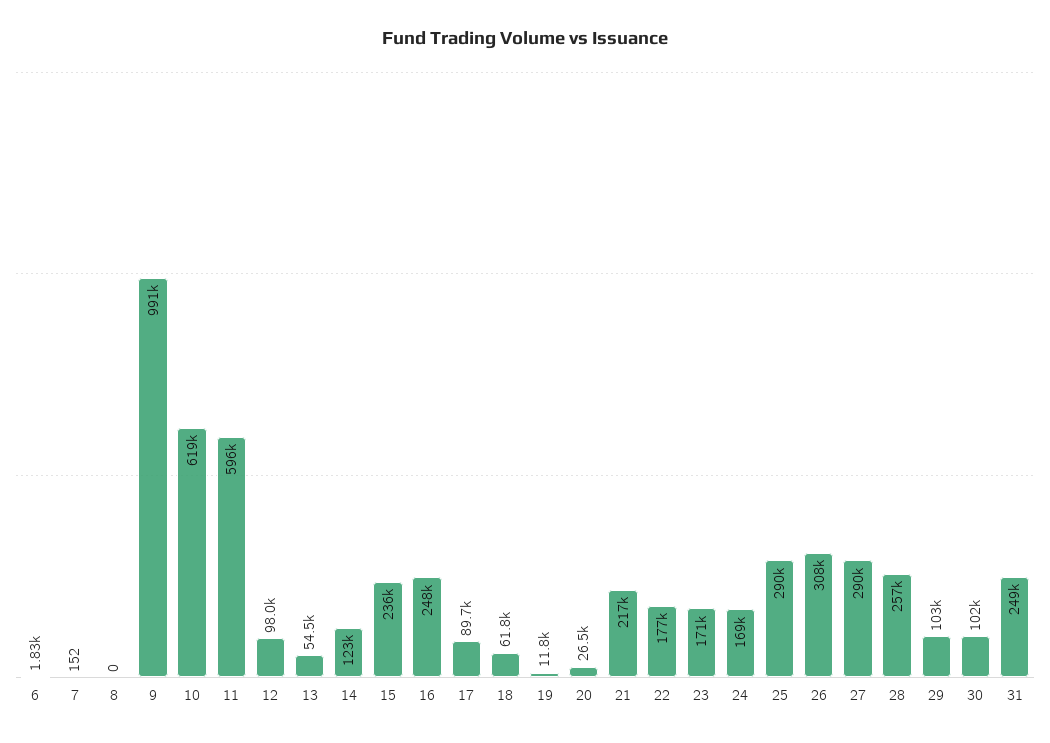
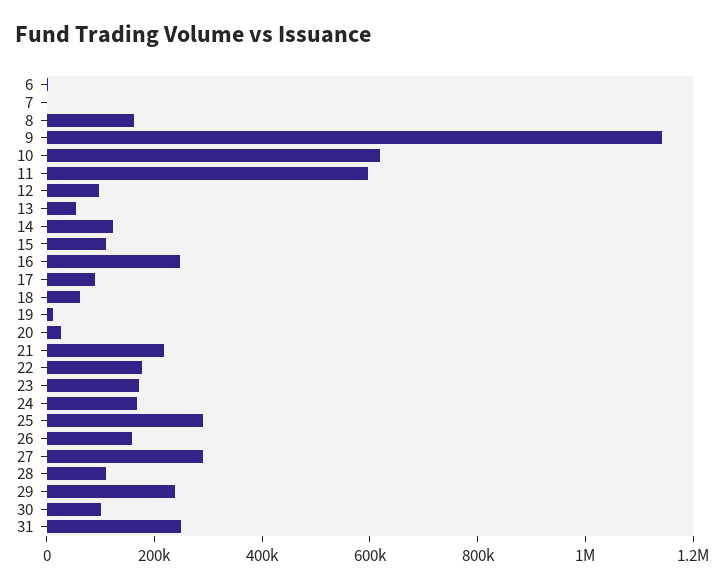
8: 0 -> 150000
9: 991000 -> 1150000
15: 236000 -> 100000
26: 308000 -> 150000
28: 257000 -> 100000
29: 103000 -> 250000

